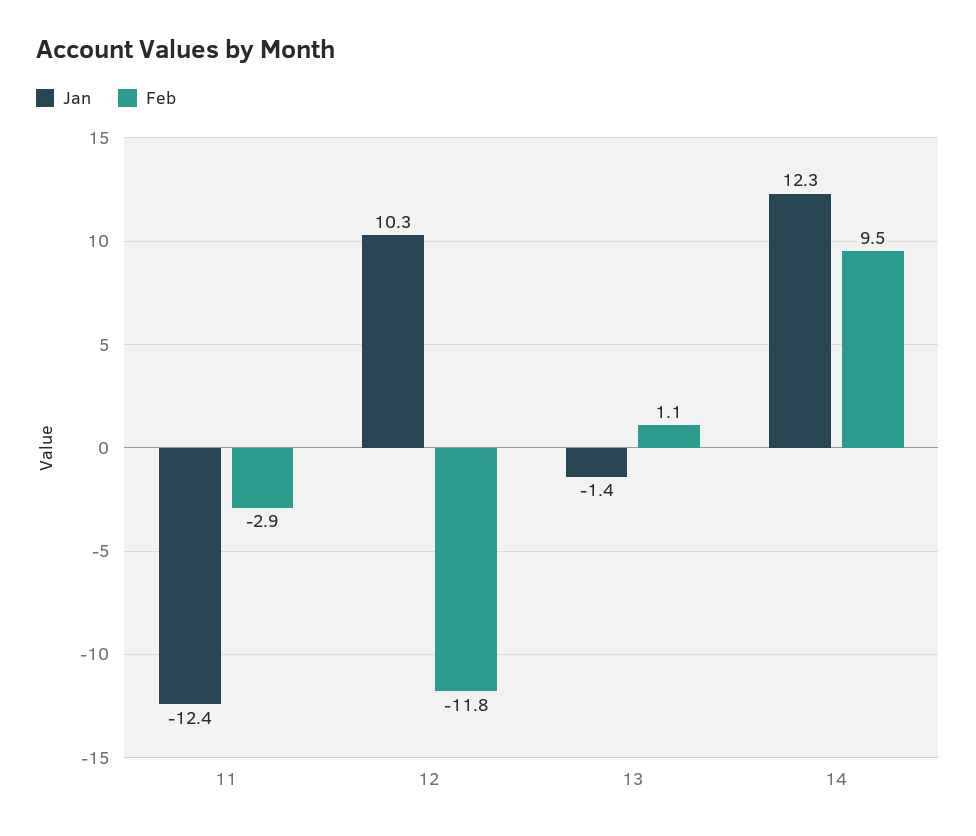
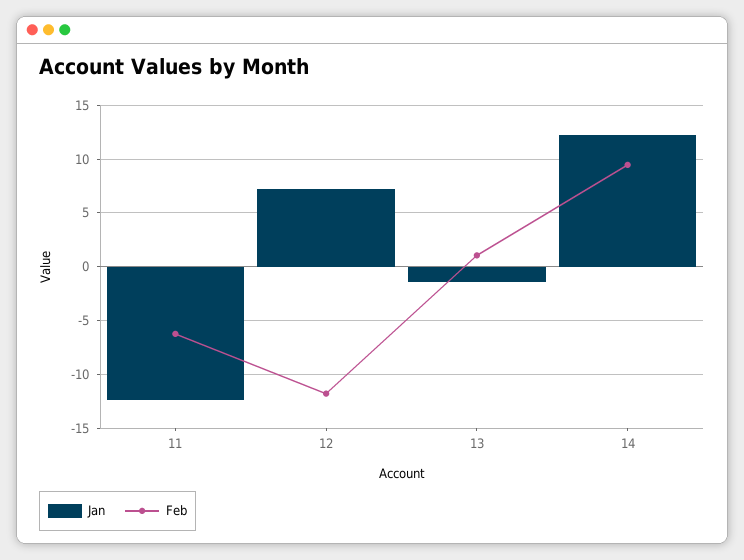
Feb, 11: -2.9 -> -6
Jan, 12: 10.3 -> 7

